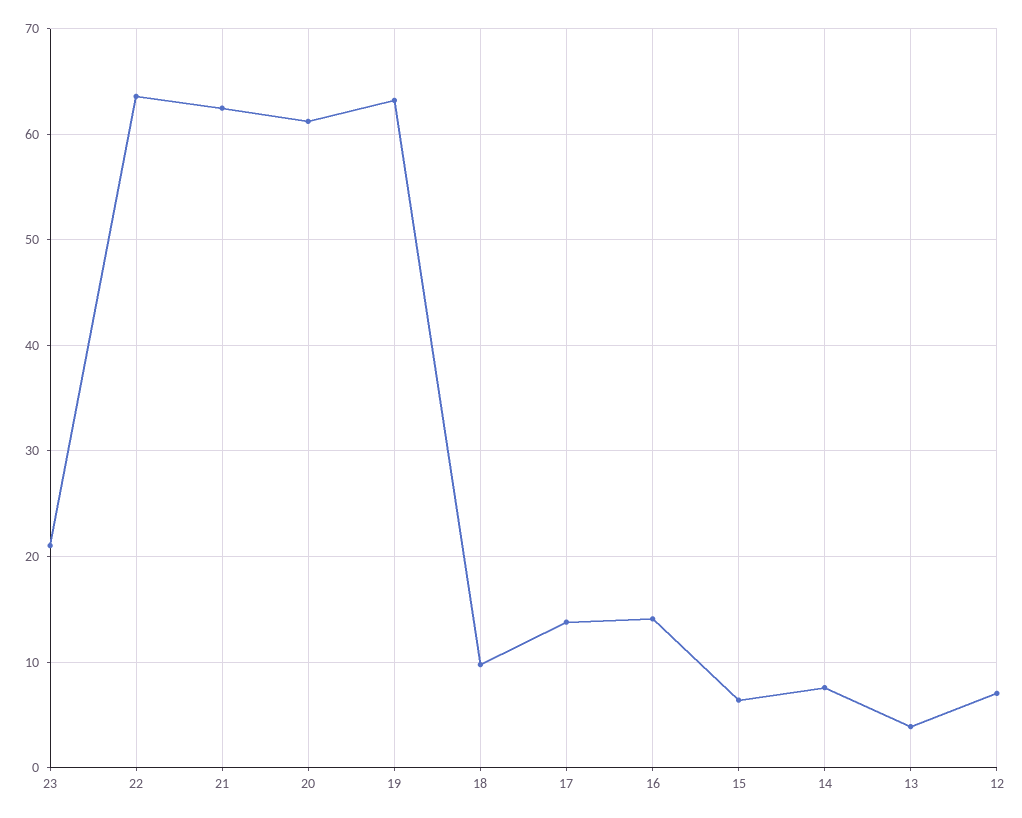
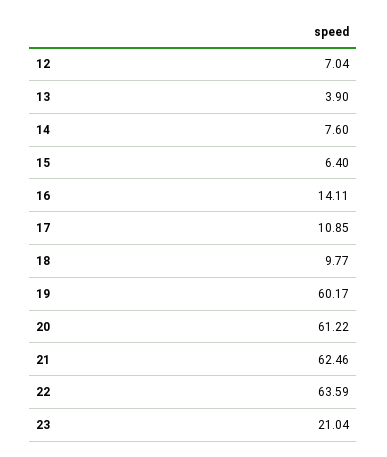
19: 63 -> 60.17
17: 14 -> 10.85

